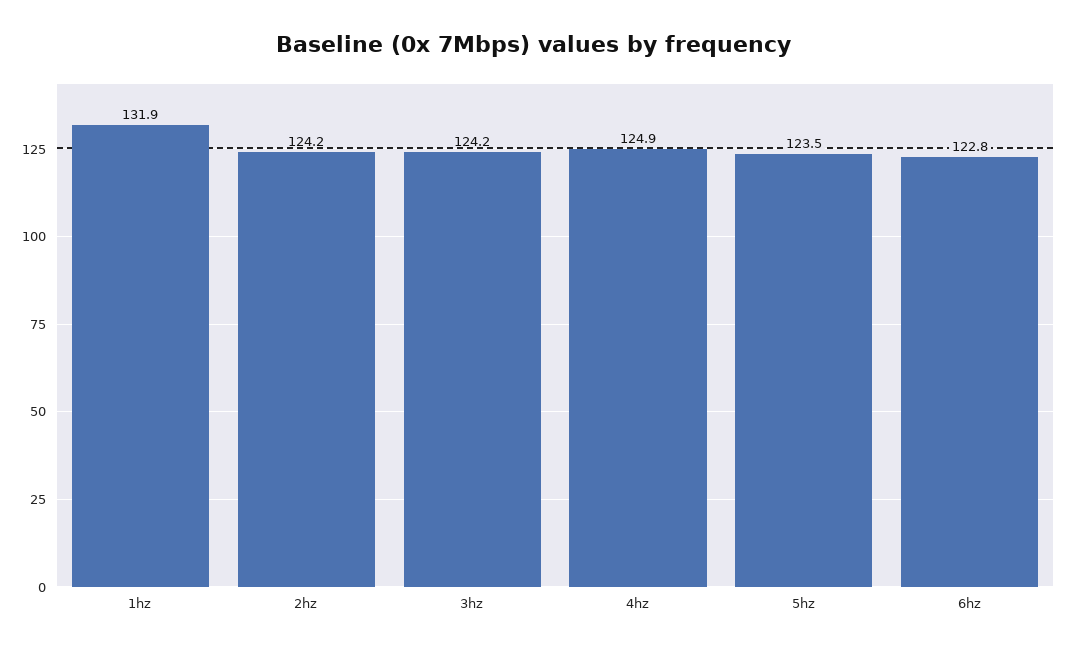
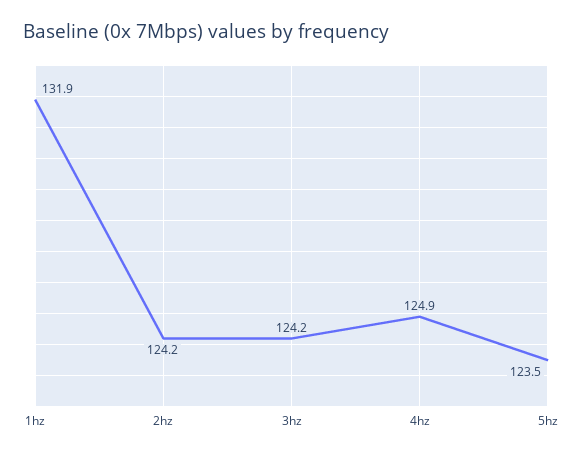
6hz: 122.8 -> none

